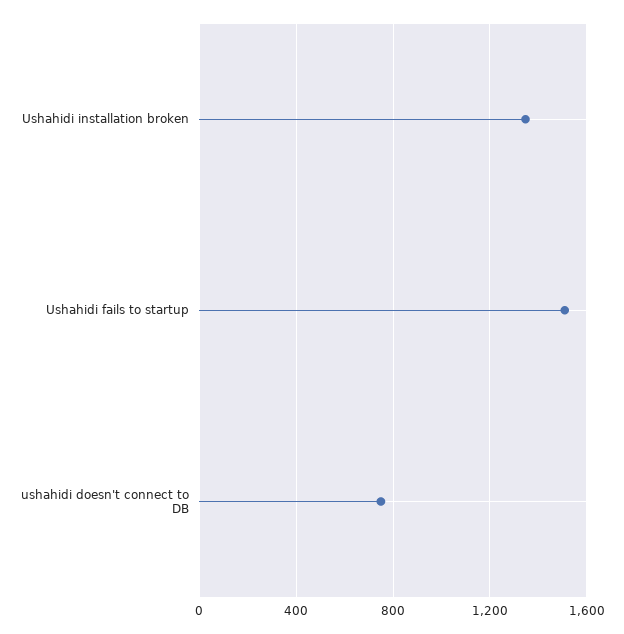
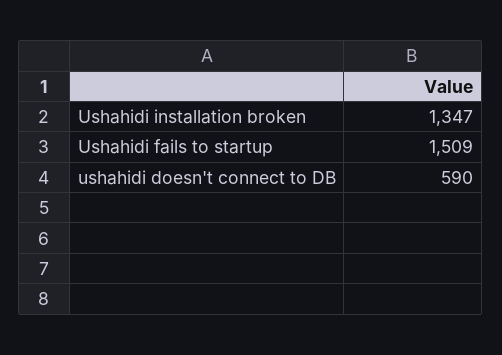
ushahidi doesn't connect to DB: 750 -> 590

